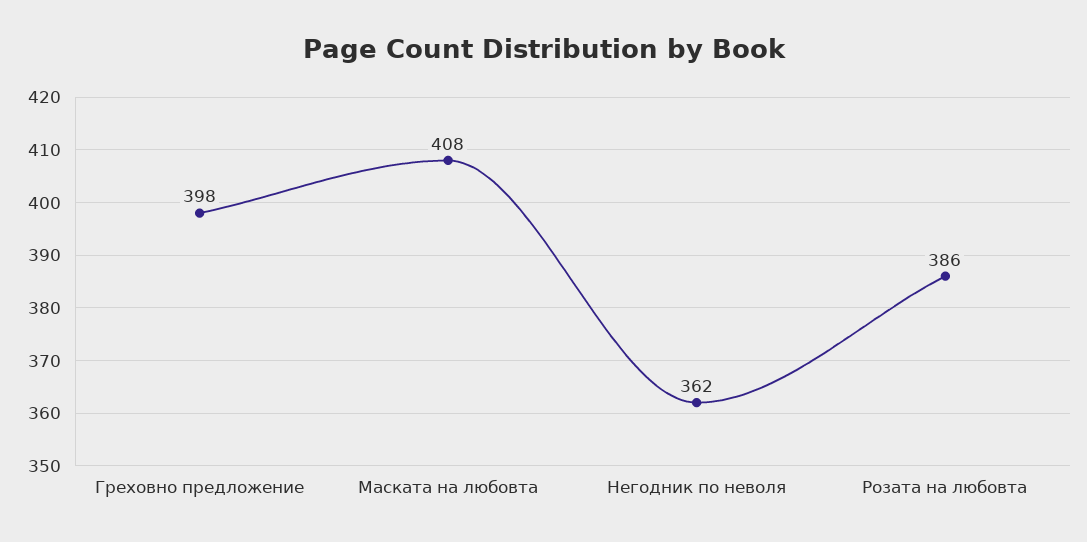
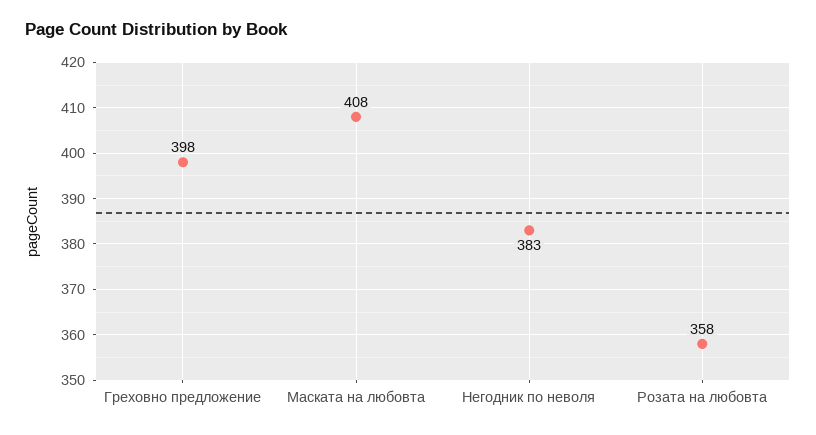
Негодник по неволя: 362 -> 383
Розата на любовта: 386 -> 358

